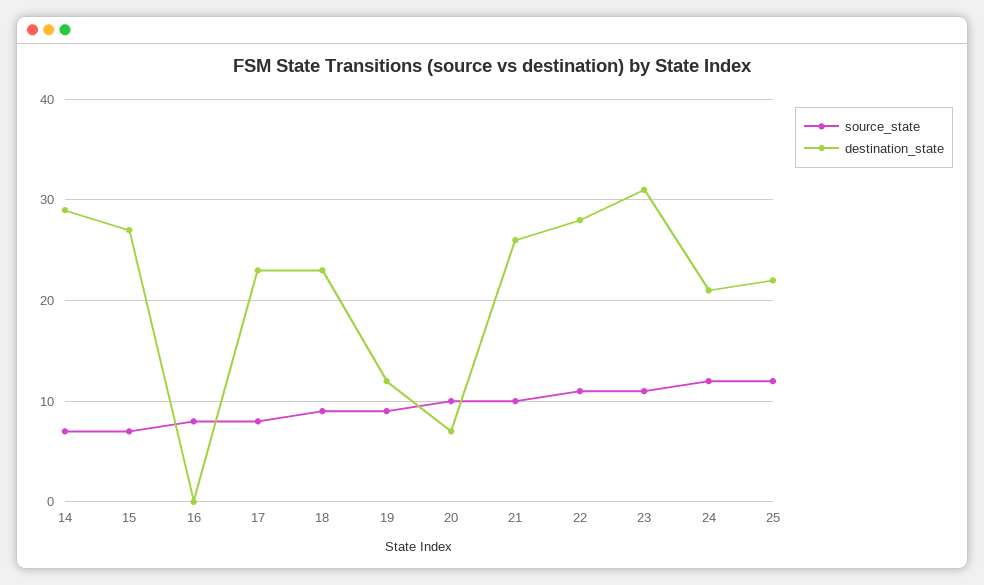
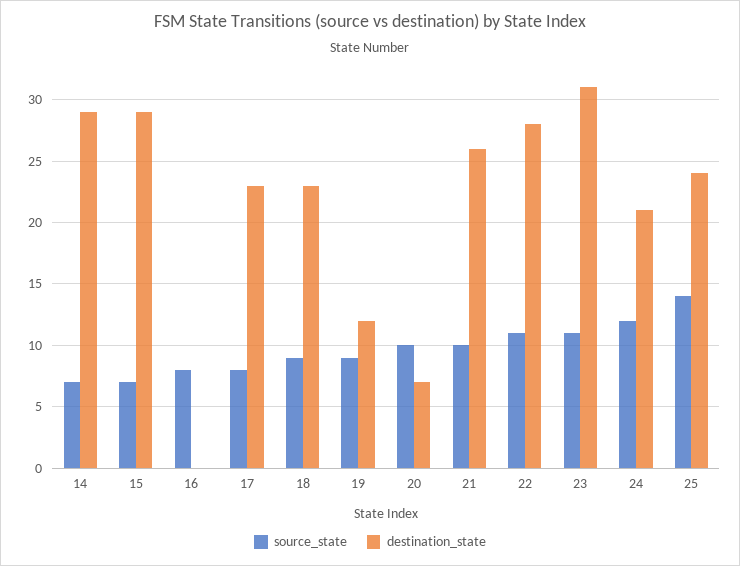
destination_state, 15: 27 -> 29
source_state, 25: 12 -> 14
destination_state, 25: 22 -> 24

